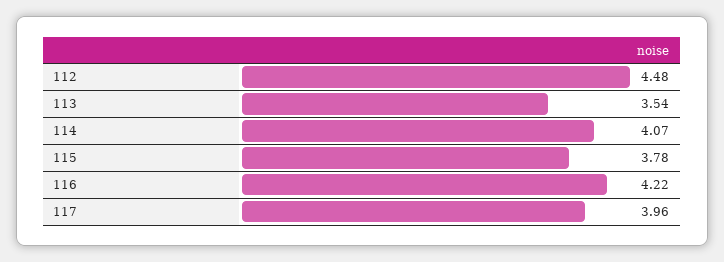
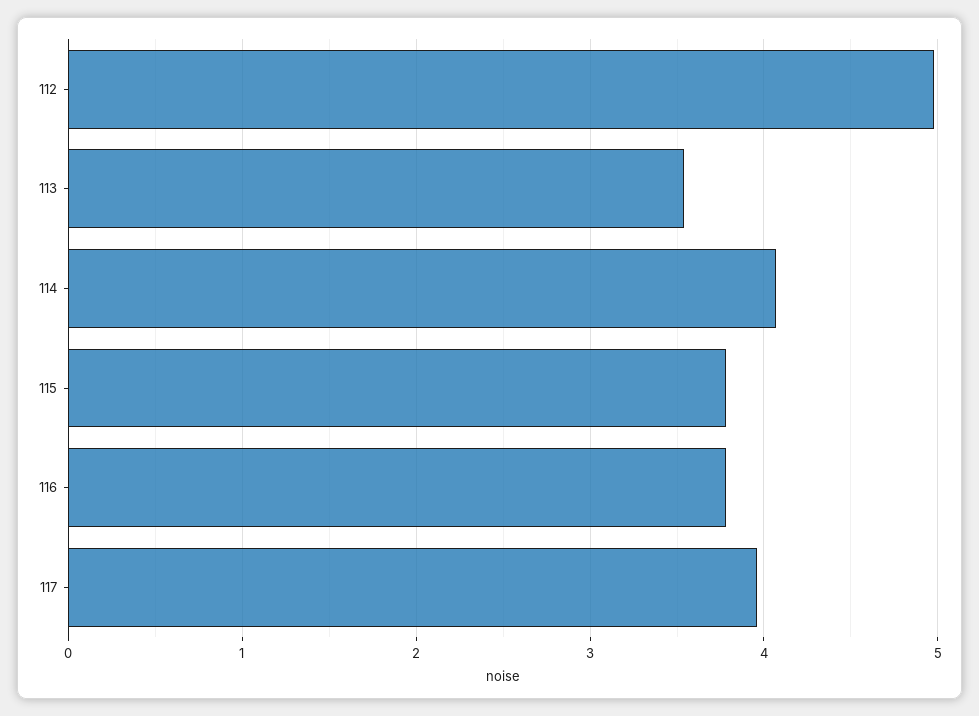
112: 4.48 -> 5
116: 4.22 -> 3.8

